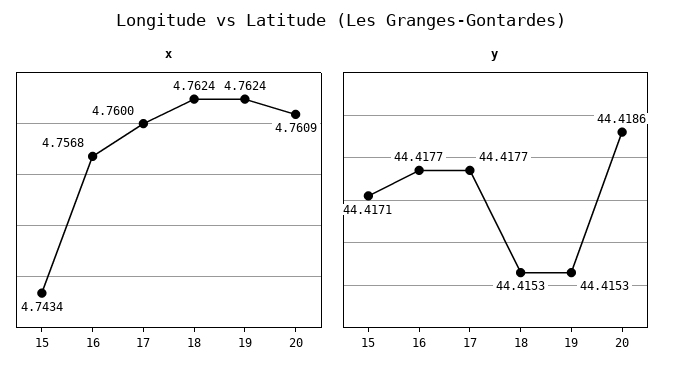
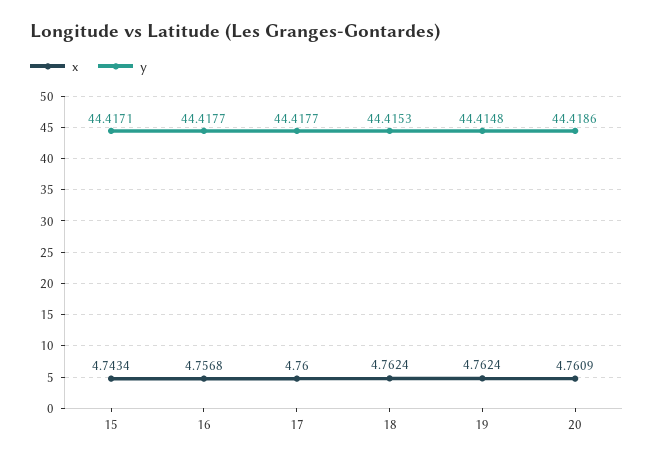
y, 19: 44.4153 -> 44.4148

